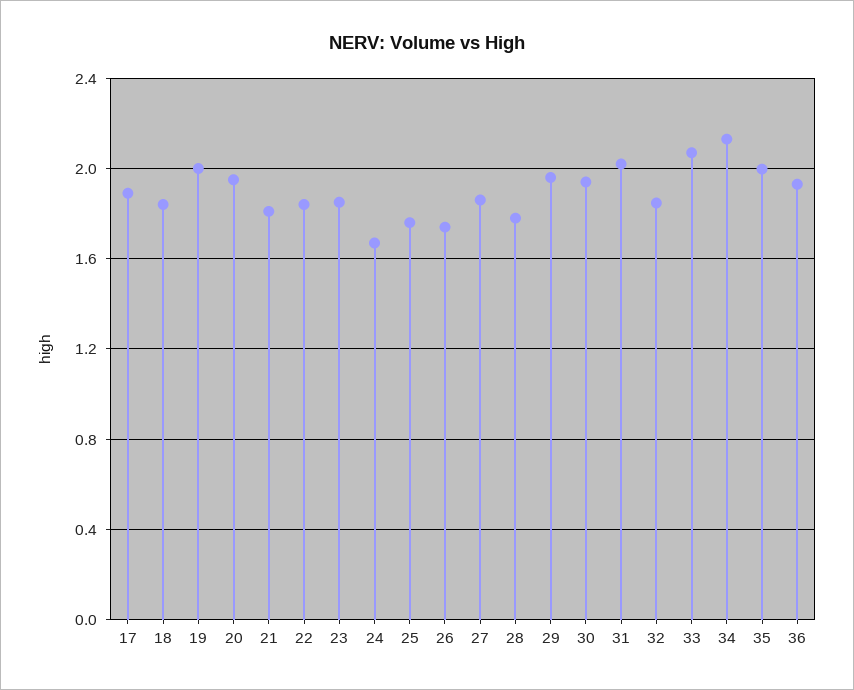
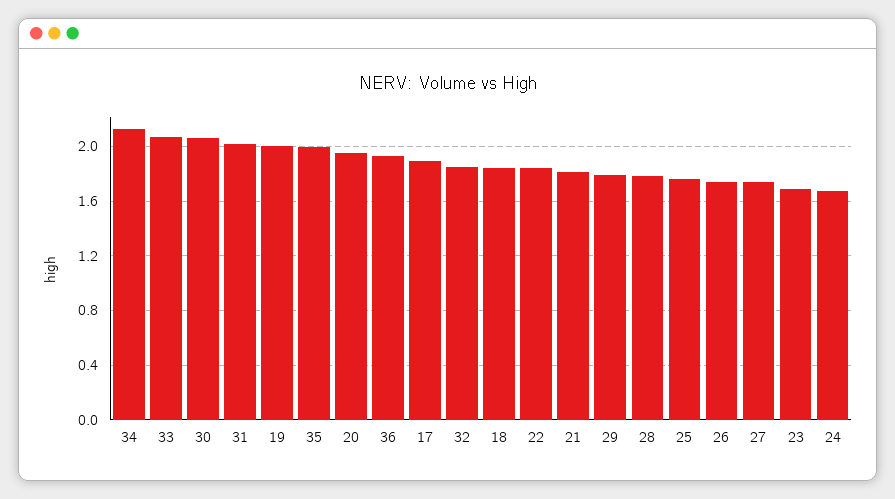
23: 1.85 -> 1.7
27: 1.85 -> 1.75
29: 1.95 -> 1.8
30: 1.95 -> 2.05

